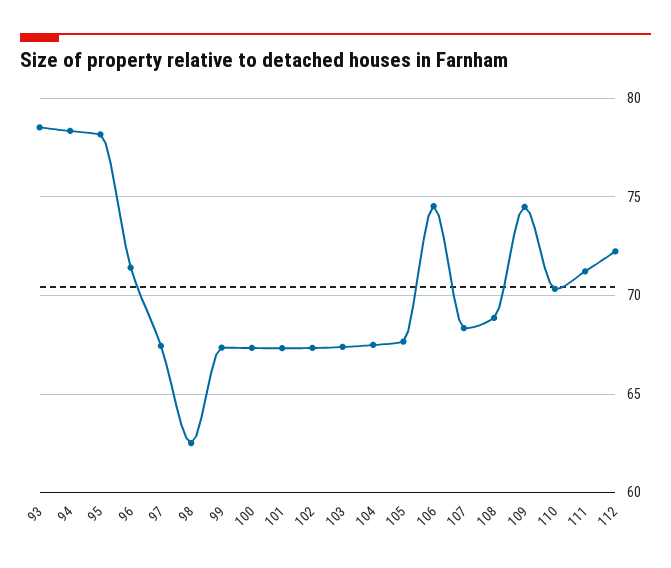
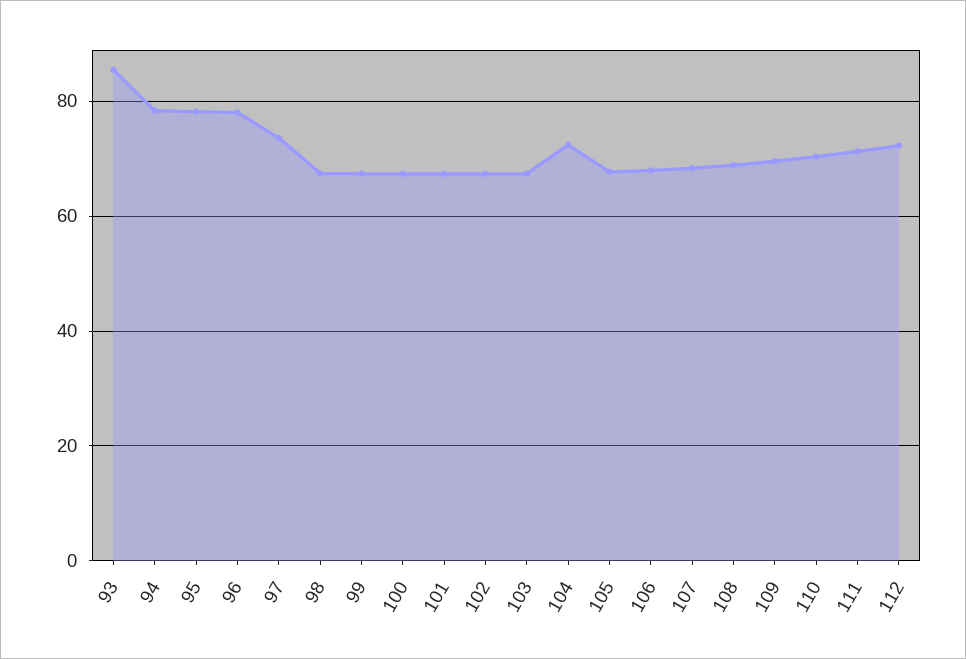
93: 78.5 -> 86
96: 71.5 -> 78
97: 67.5 -> 74
98: 62.5 -> 68
104: 67.5 -> 72
106: 74.5 -> 68
109: 74.5 -> 70

